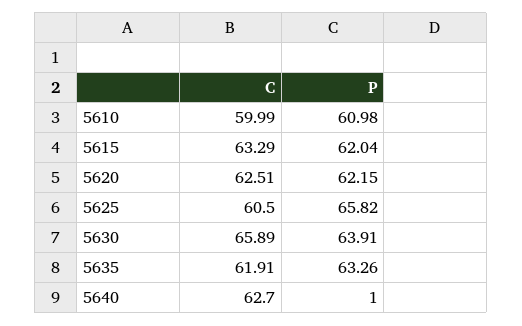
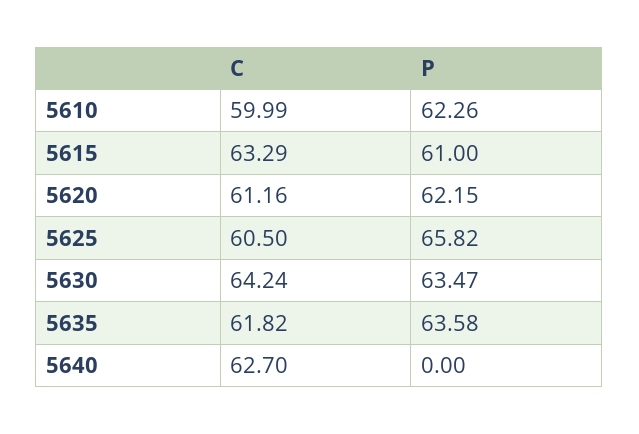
P, 5610: 60.98 -> 62.26
P, 5615: 62.04 -> 61
C, 5620: 62.51 -> 61.16
C, 5630: 65.89 -> 64.24
P, 5630: 63.91 -> 63.47
C, 5635: 61.91 -> 61.82
P, 5635: 63.26 -> 63.58
P, 5640: 1 -> 0

